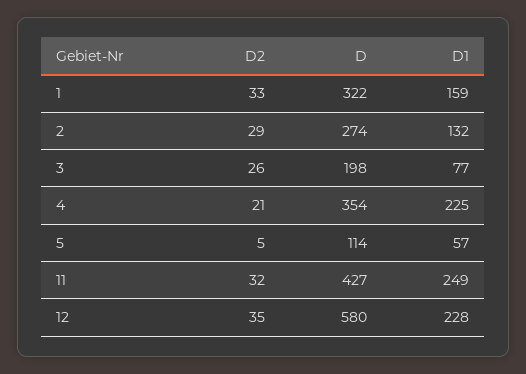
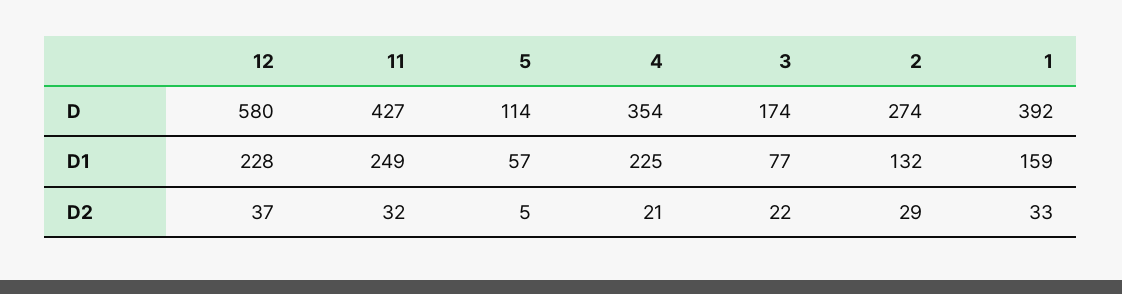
D, 1: 322 -> 392
D2, 3: 26 -> 22
D, 3: 198 -> 174
D2, 12: 35 -> 37

